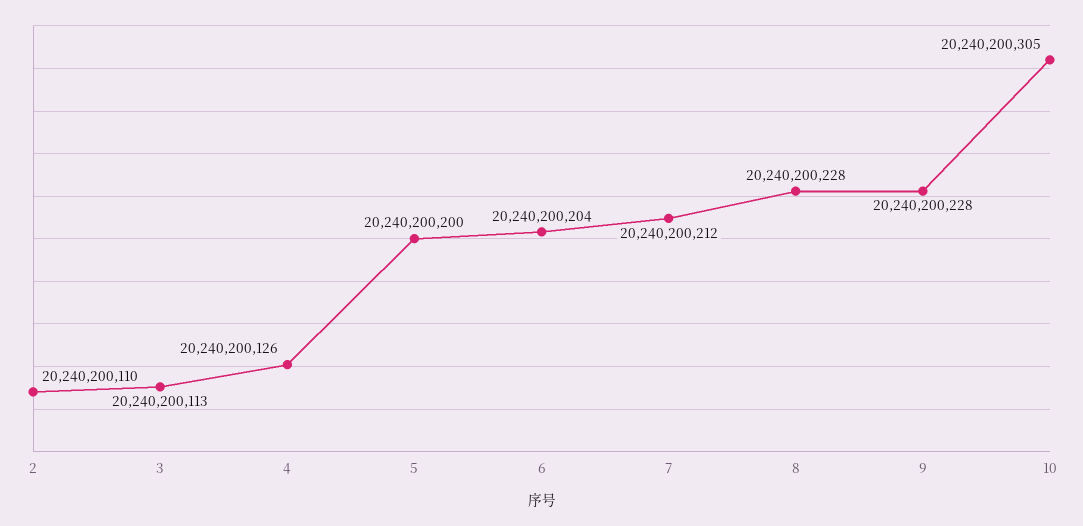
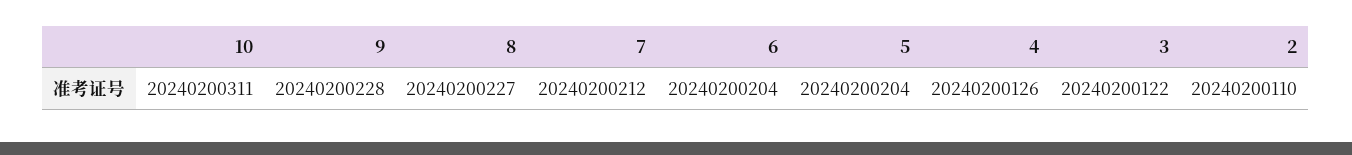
3: 20240200113 -> 20240200122
5: 20240200200 -> 20240200204
8: 20240200228 -> 20240200227
10: 20240200305 -> 20240200311

